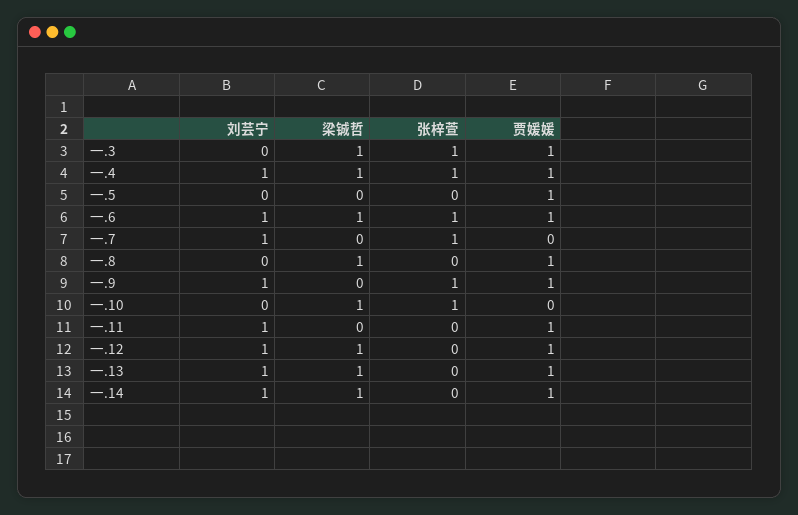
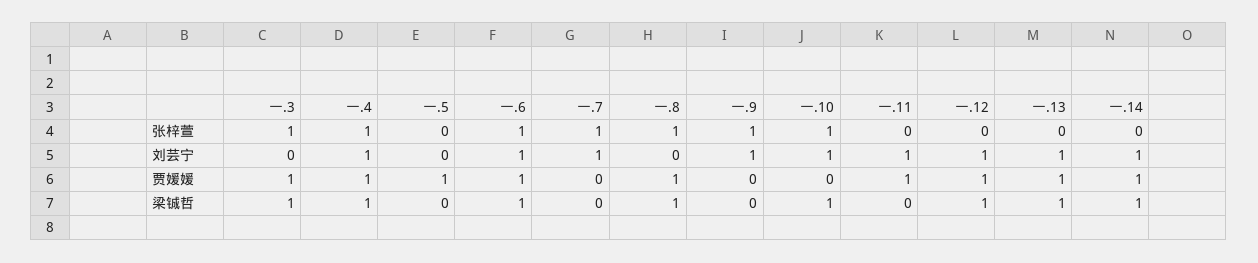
张梓萱, 一.8: 0 -> 1
贾媛媛, 一.9: 1 -> 0
刘芸宁, 一.10: 0 -> 1

